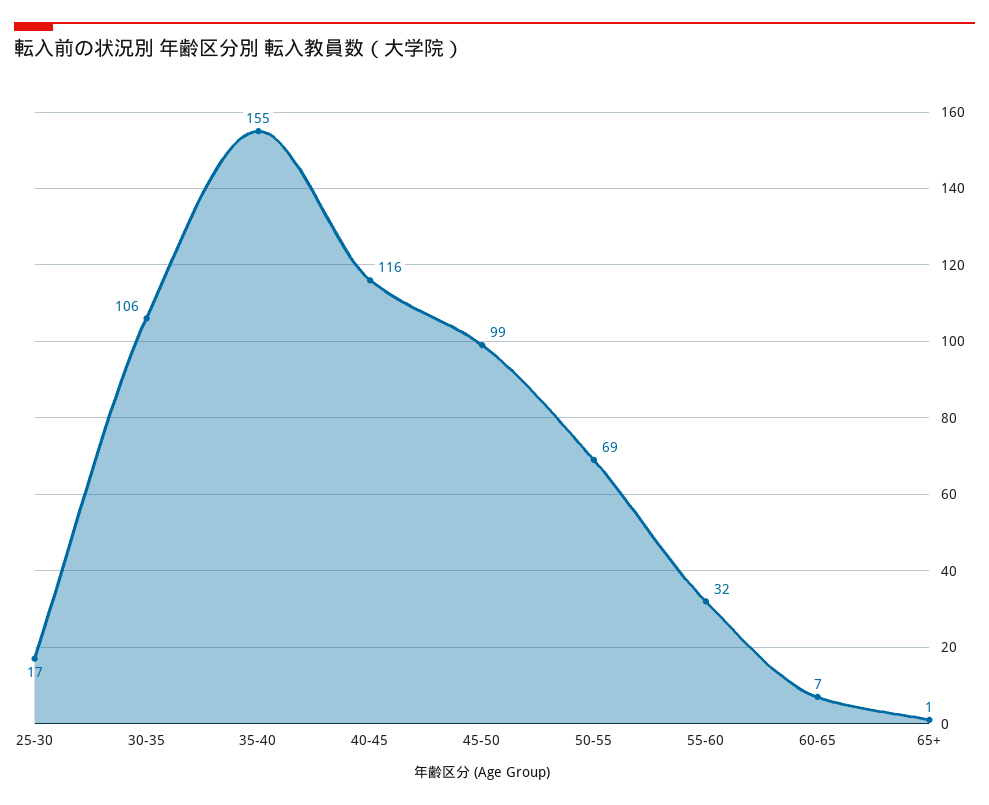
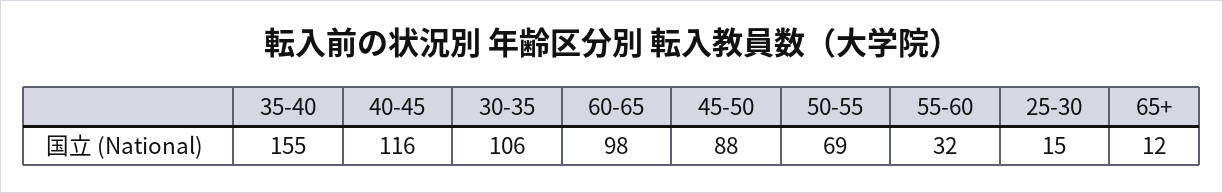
25-30: 17 -> 15
45-50: 99 -> 88
60-65: 7 -> 98
65+: 1 -> 12

